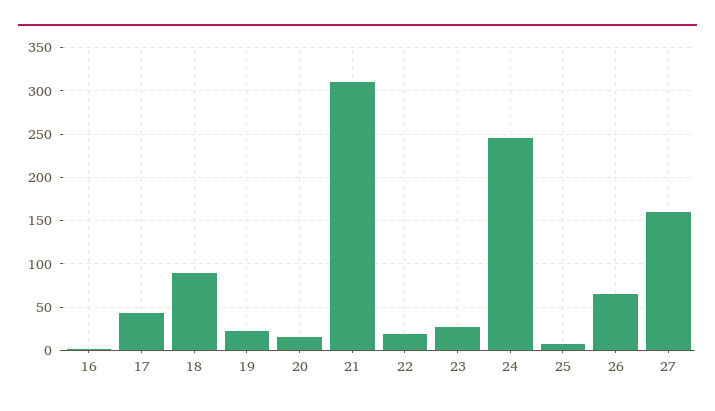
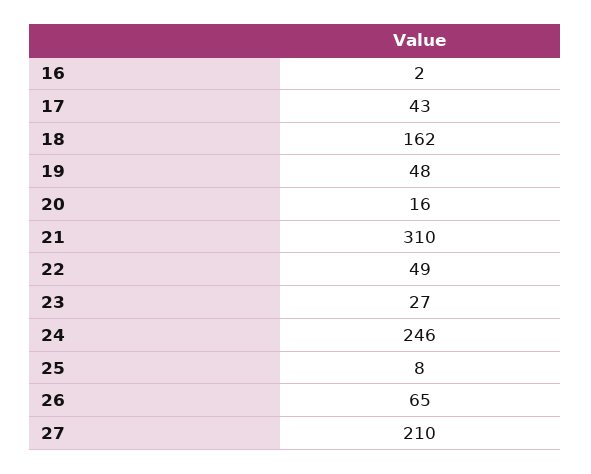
18: 90 -> 162
19: 20 -> 48
22: 20 -> 49
27: 160 -> 210

